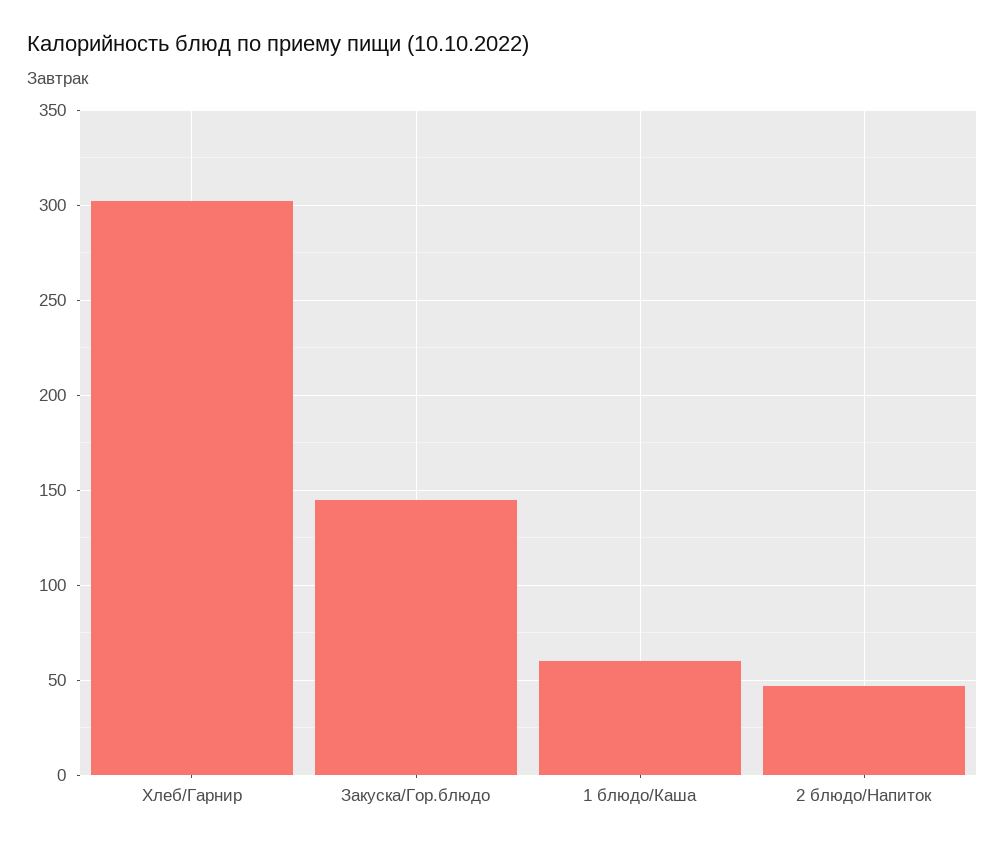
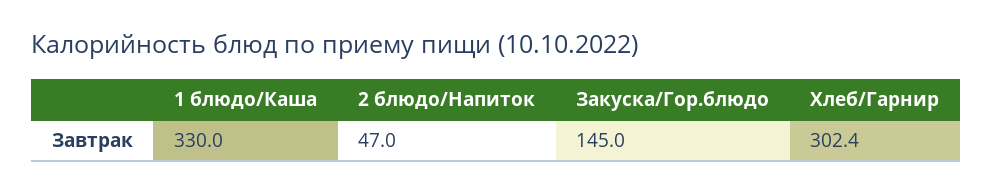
1 блюдо/Каша: 60 -> 330

